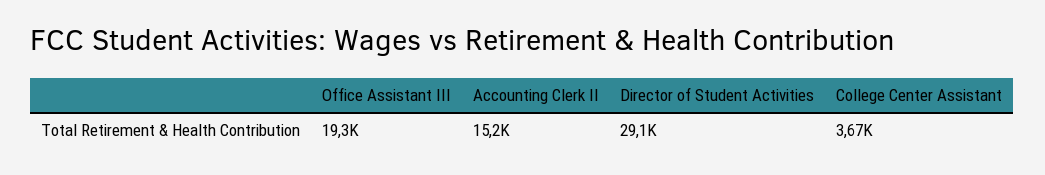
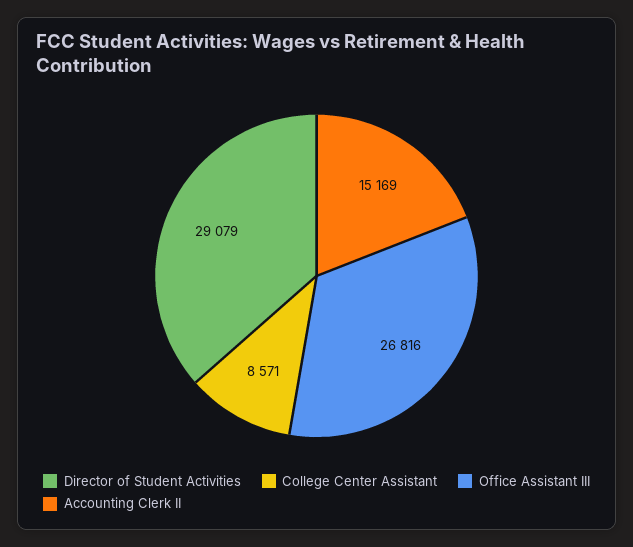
Office Assistant III: 19300 -> 26816
College Center Assistant: 3670 -> 8571

